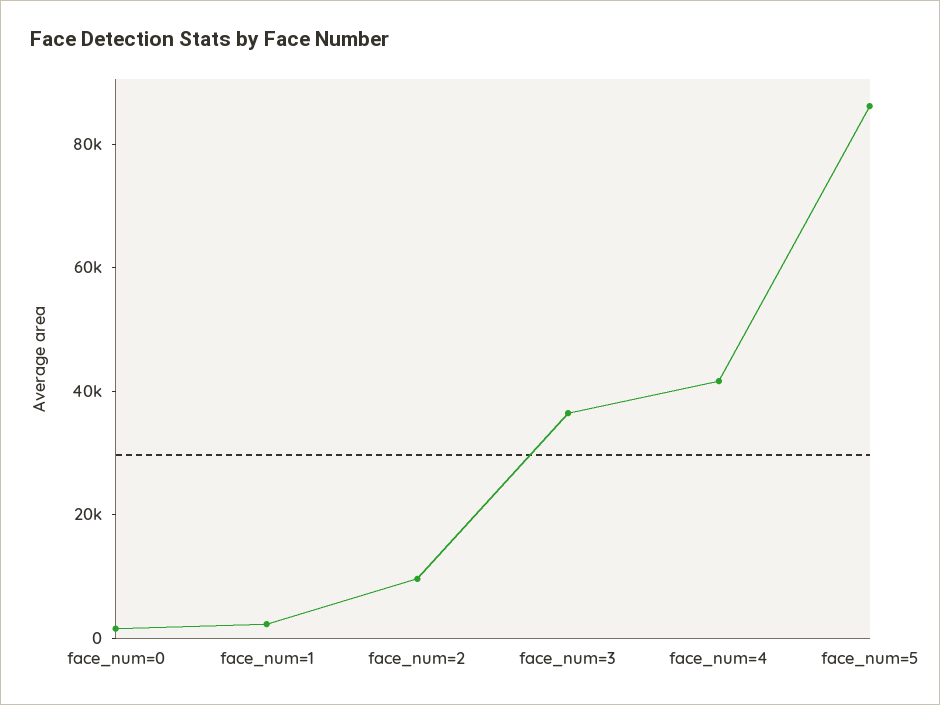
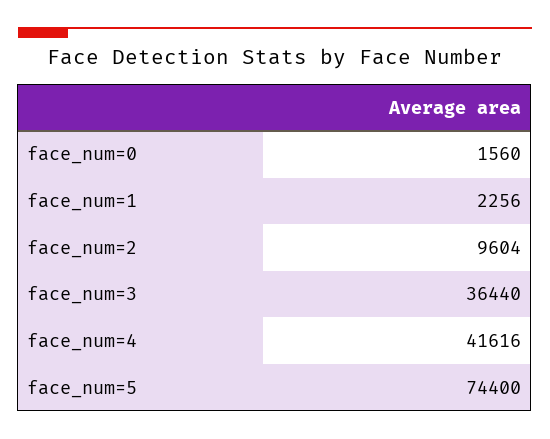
face_num=5: 85000 -> 74400

